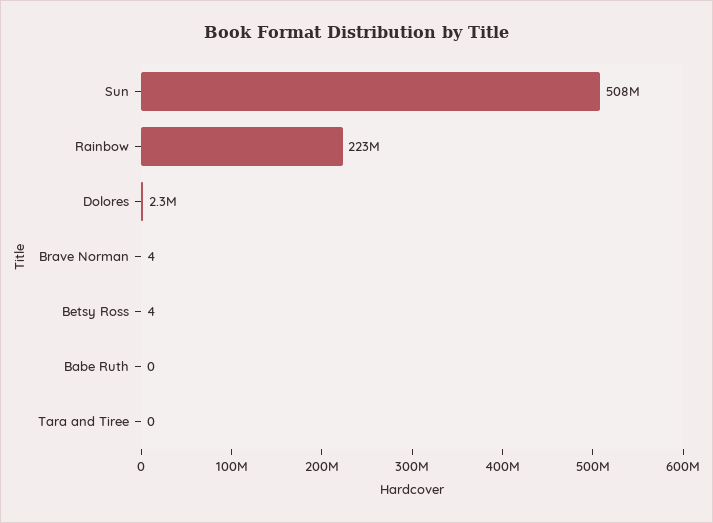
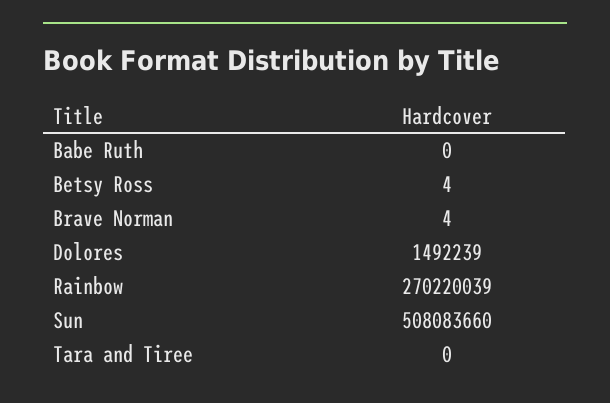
Rainbow: 223000000 -> 270220039
Dolores: 2300000 -> 1492239

